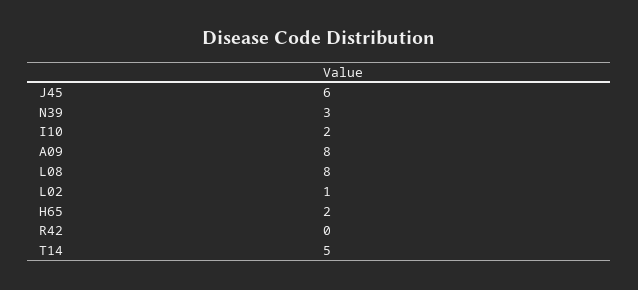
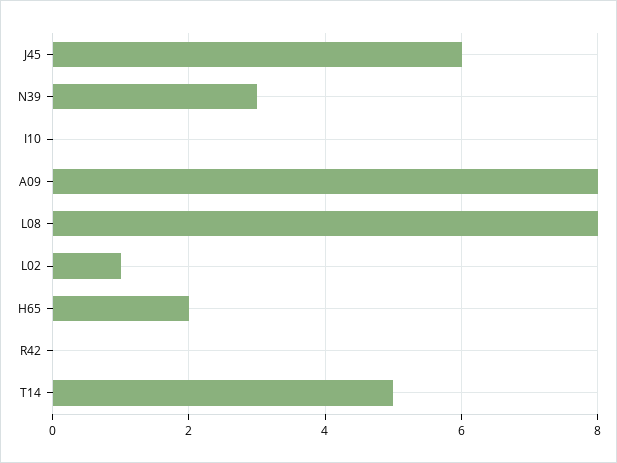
I10: 2 -> 0

